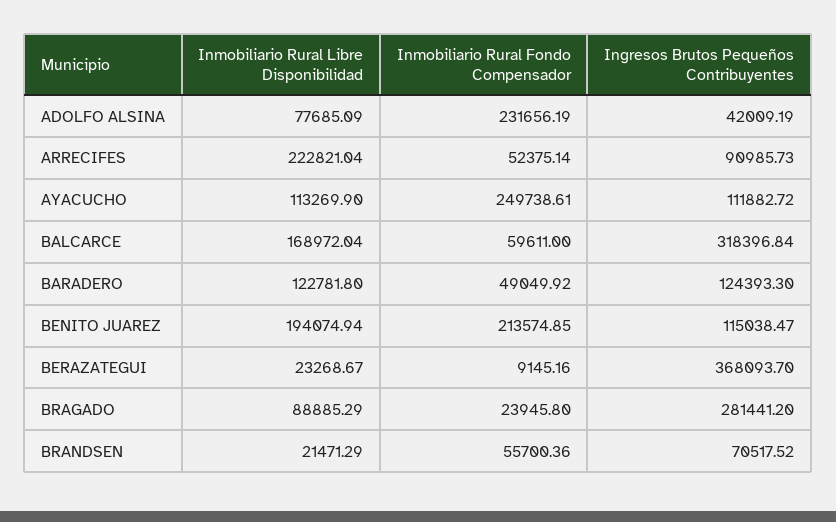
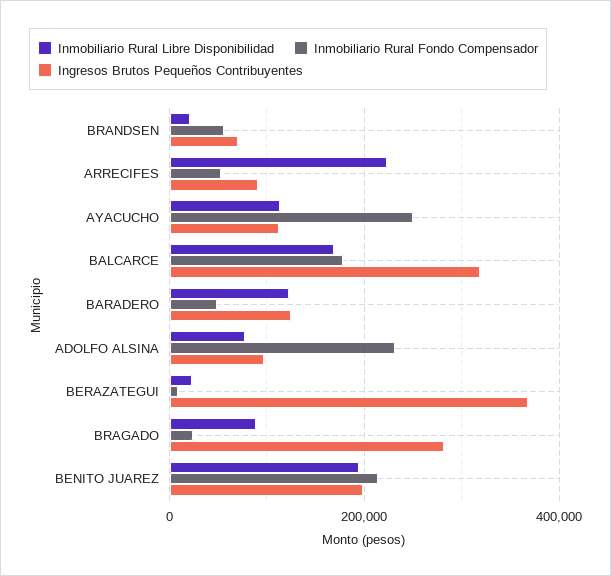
Ingresos Brutos Pequeños Contribuyentes, ADOLFO ALSINA: 42009.19 -> 100000
Inmobiliario Rural Fondo Compensador, BALCARCE: 59611 -> 180000
Ingresos Brutos Pequeños Contribuyentes, BENITO JUAREZ: 115038.47 -> 200000

